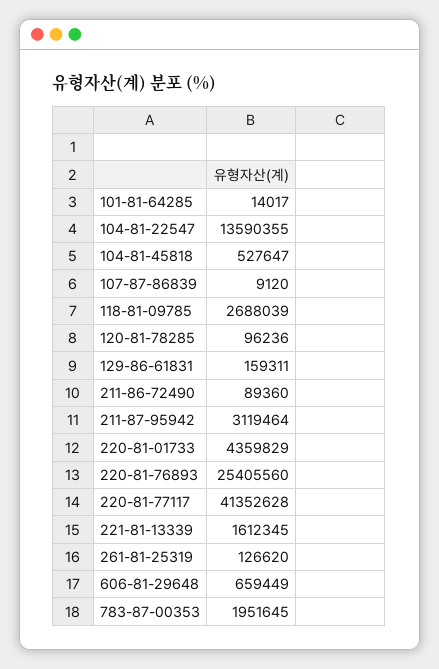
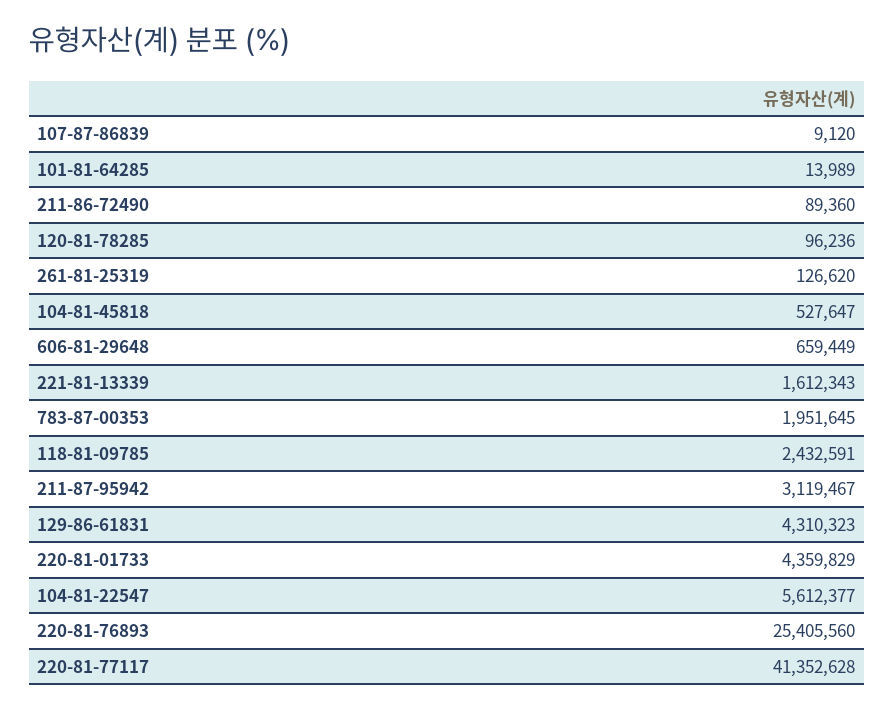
101-81-64285: 14017 -> 13989
104-81-22547: 13590355 -> 5612377
118-81-09785: 2688039 -> 2432591
129-86-61831: 159311 -> 4310323
211-87-95942: 3119464 -> 3119467
221-81-13339: 1612345 -> 1612343

